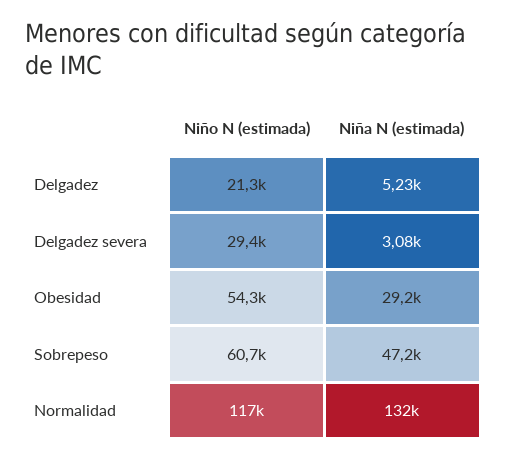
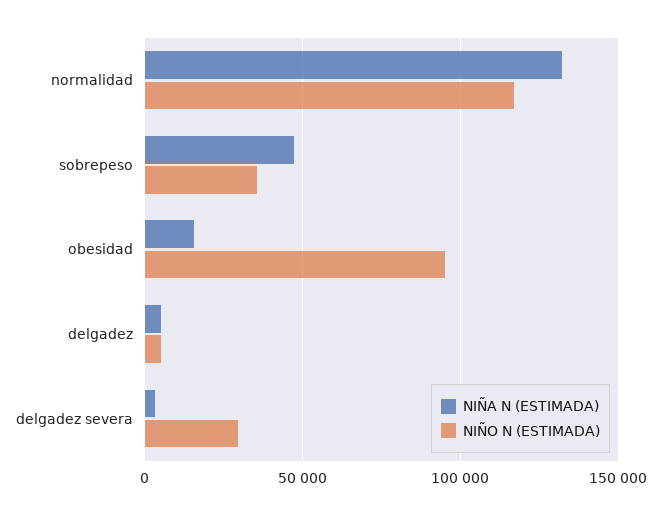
Niño N (estimada), Delgadez: 21300 -> 5000
Niño N (estimada), Obesidad: 54300 -> 95000
Niña N (estimada), Obesidad: 29200 -> 15000
Niño N (estimada), Sobrepeso: 60700 -> 35000

